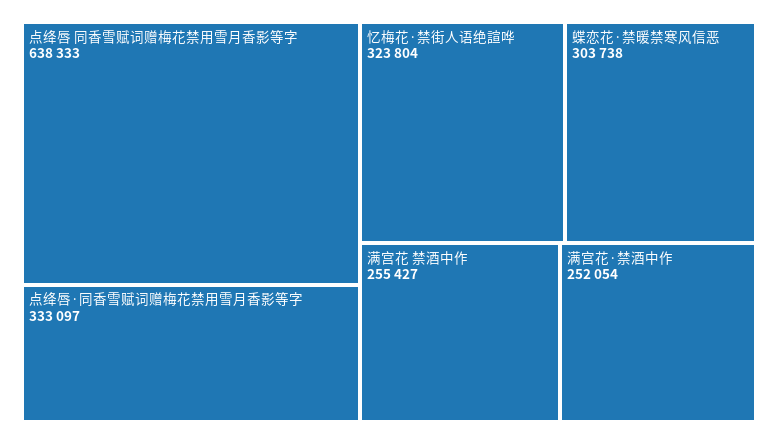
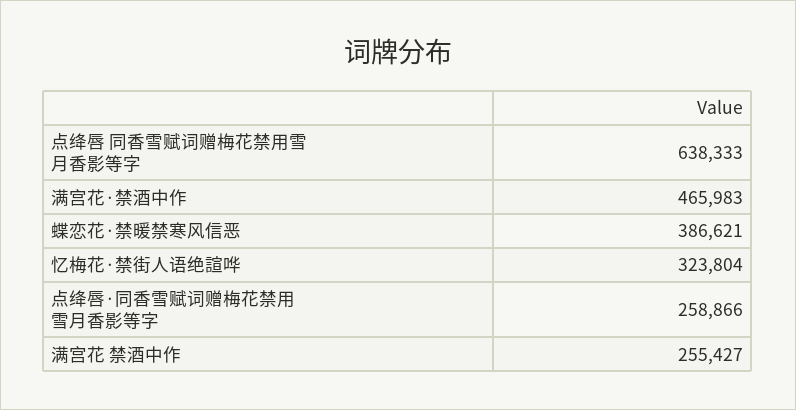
点绛唇·同香雪赋词赠梅花禁用雪月香影等字: 333097 -> 258866
蝶恋花·禁暖禁寒风信恶: 303738 -> 386621
满宫花·禁酒中作: 252054 -> 465983

